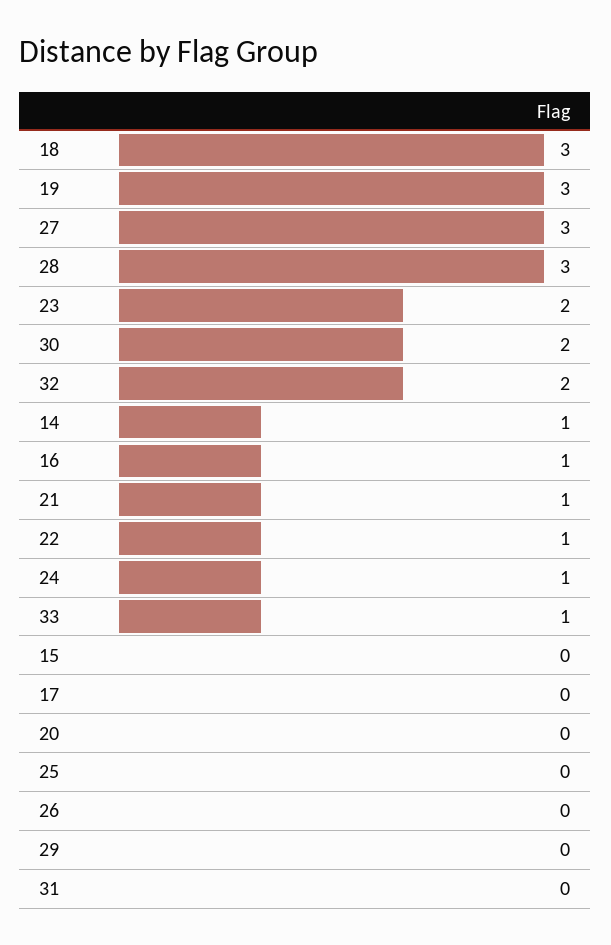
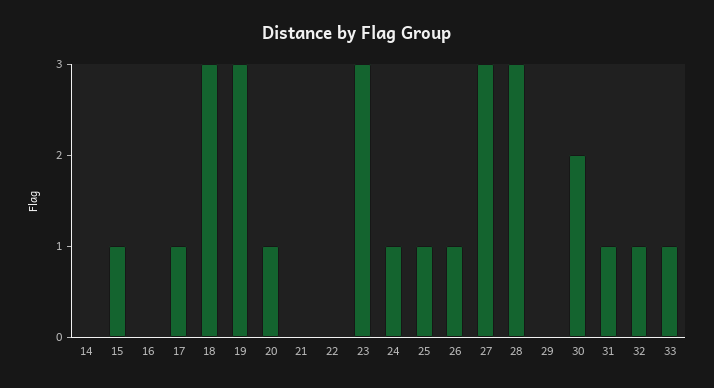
23: 2 -> 3
32: 2 -> 1
14: 1 -> 0
16: 1 -> 0
21: 1 -> 0
22: 1 -> 0
15: 0 -> 1
17: 0 -> 1
20: 0 -> 1
25: 0 -> 1
26: 0 -> 1
31: 0 -> 1

